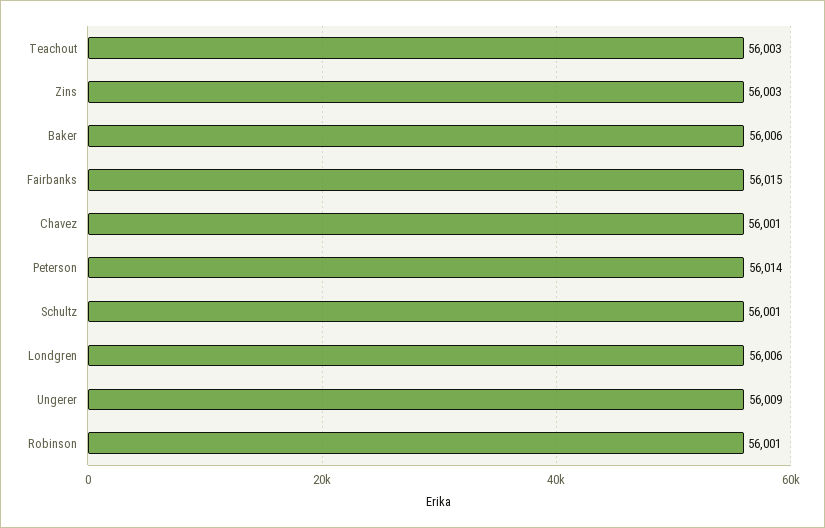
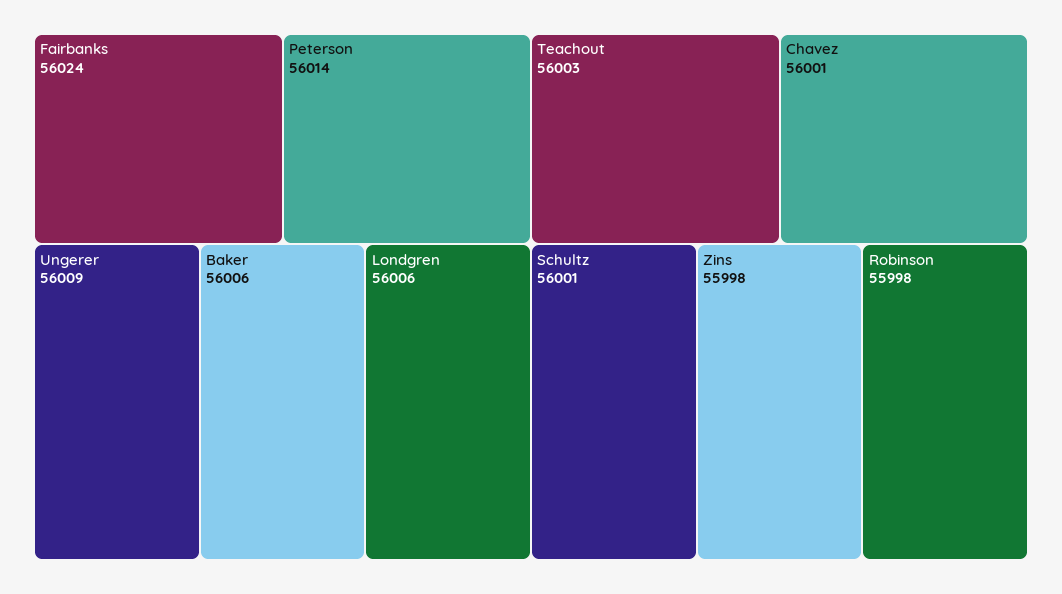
Zins: 56003 -> 55998
Fairbanks: 56015 -> 56024
Robinson: 56001 -> 55998

